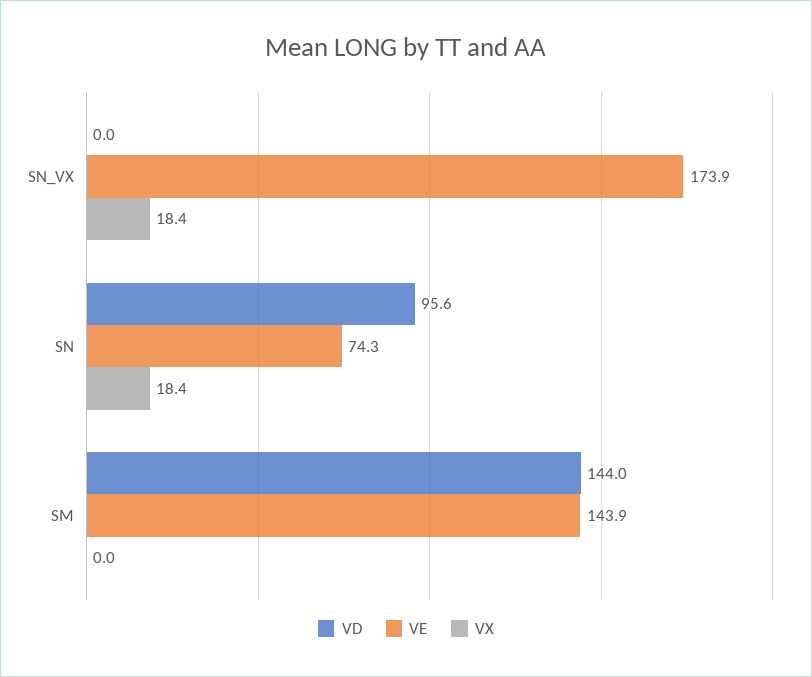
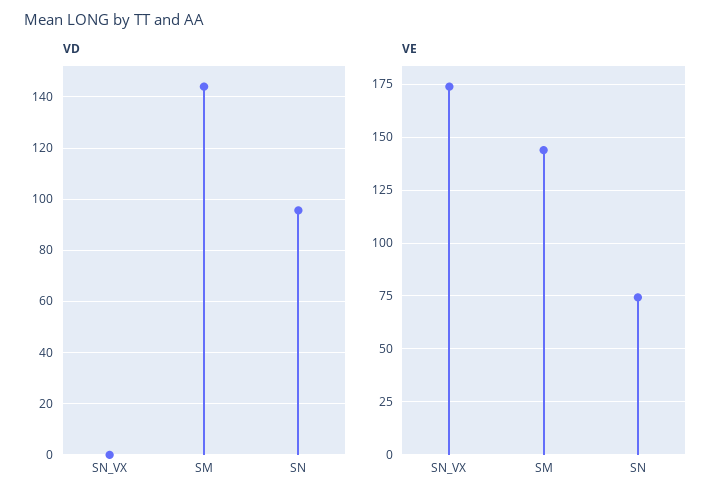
VX, SN_VX: 18.4 -> none
VX, SN: 18.4 -> none
VX, SM: 0 -> none

